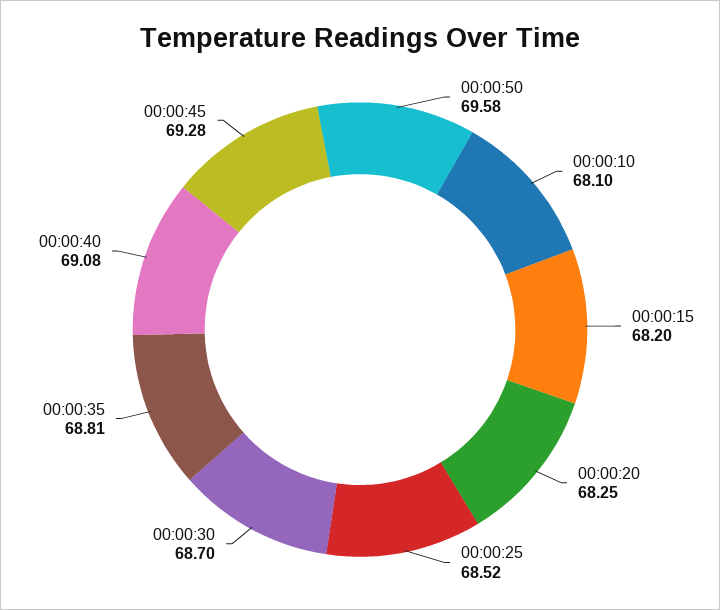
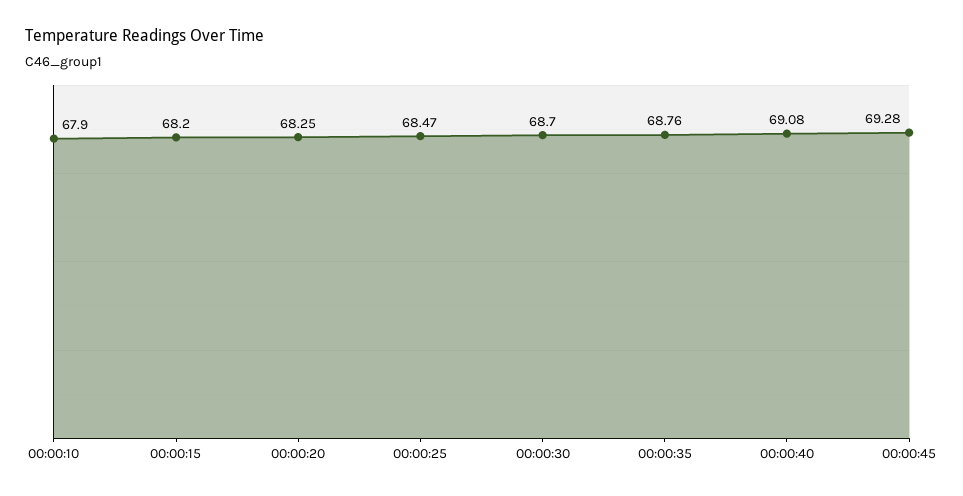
00:00:50: 69.58 -> none
00:00:10: 68.1 -> 67.9
00:00:25: 68.52 -> 68.47
00:00:35: 68.81 -> 68.76

